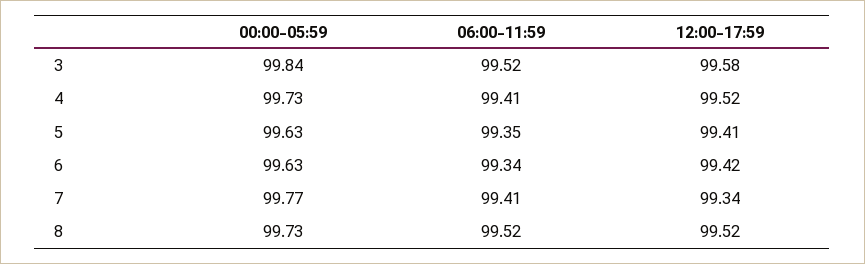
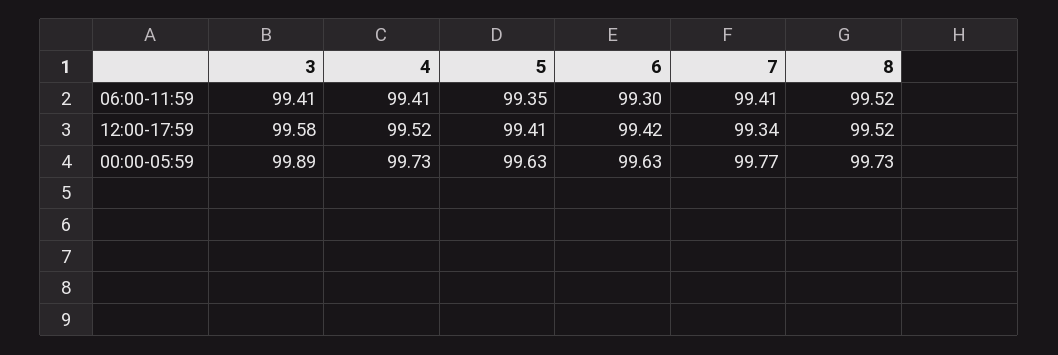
00:00-05:59, 3: 99.84 -> 99.89
06:00-11:59, 3: 99.52 -> 99.41
06:00-11:59, 6: 99.34 -> 99.3

